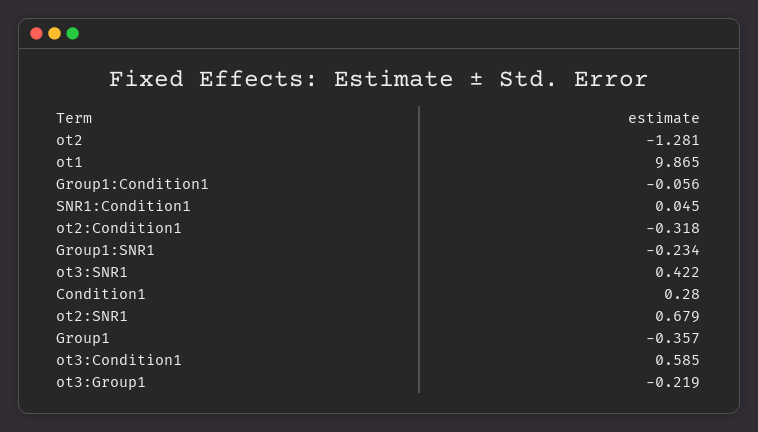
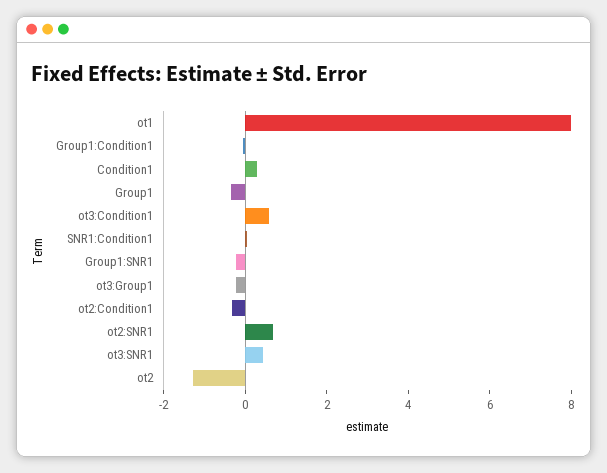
ot1: 9.865 -> 8

